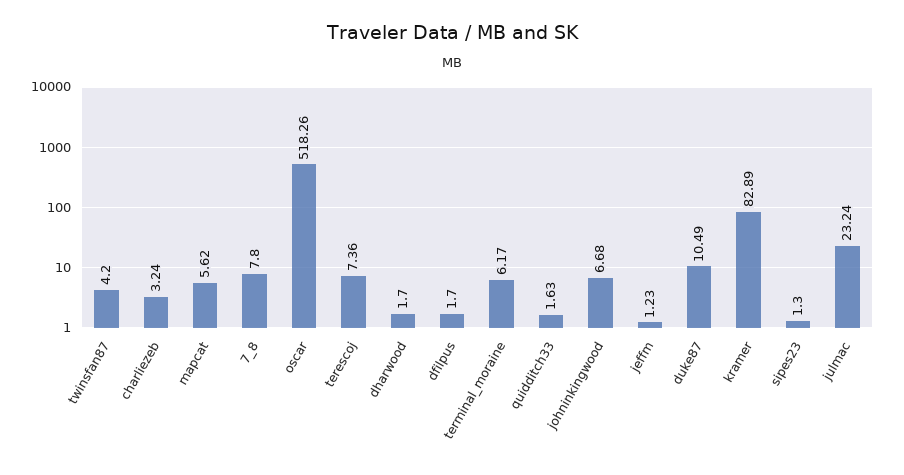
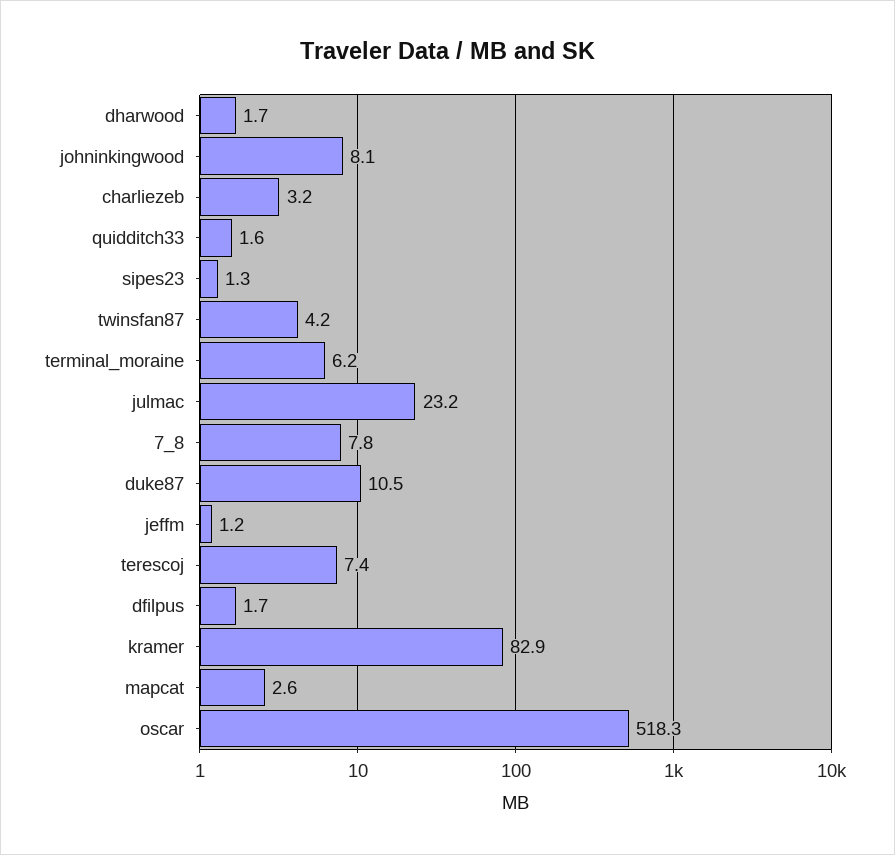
mapcat: 5.62 -> 2.6
johninkingwood: 6.68 -> 8.1

